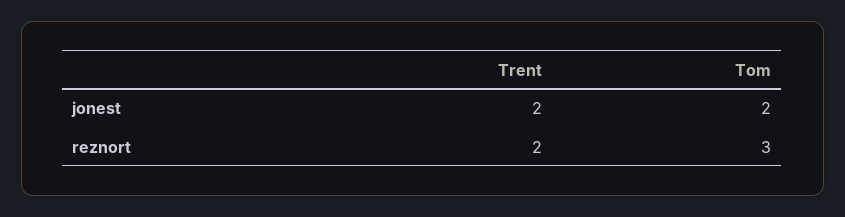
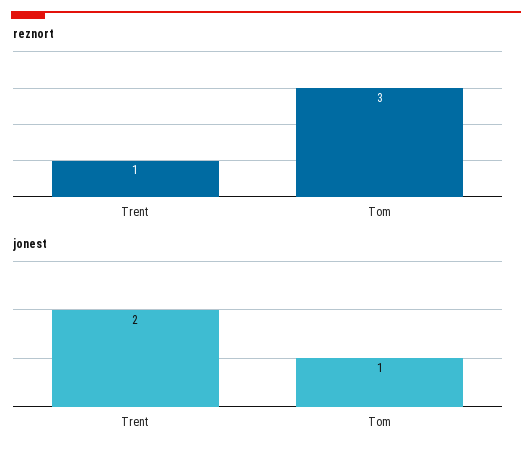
jonest, Tom: 2 -> 1
reznort, Trent: 2 -> 1

